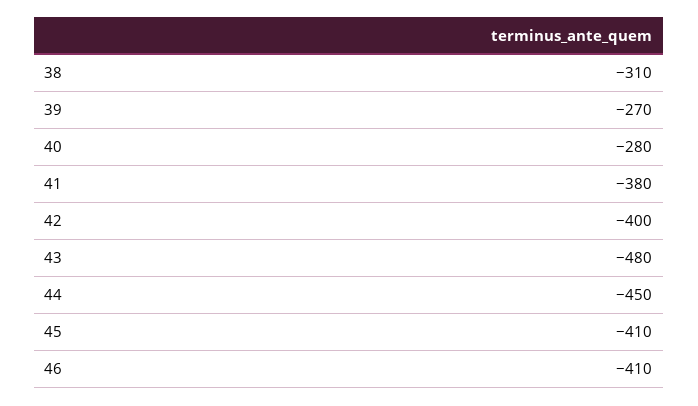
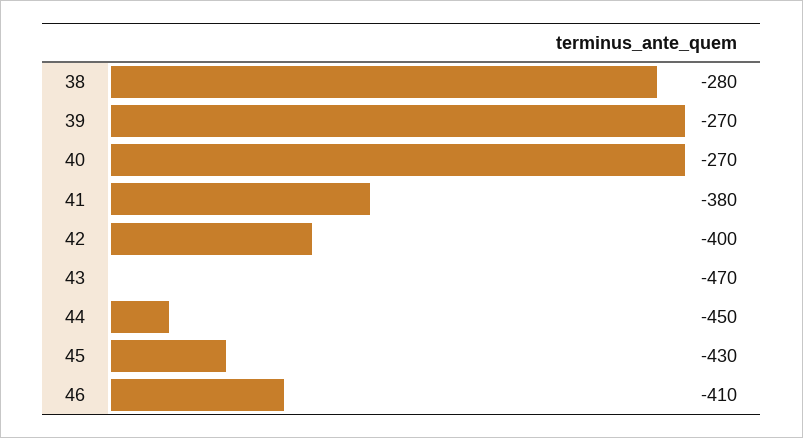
38: -310 -> -280
40: -280 -> -270
43: -480 -> -470
45: -410 -> -430

